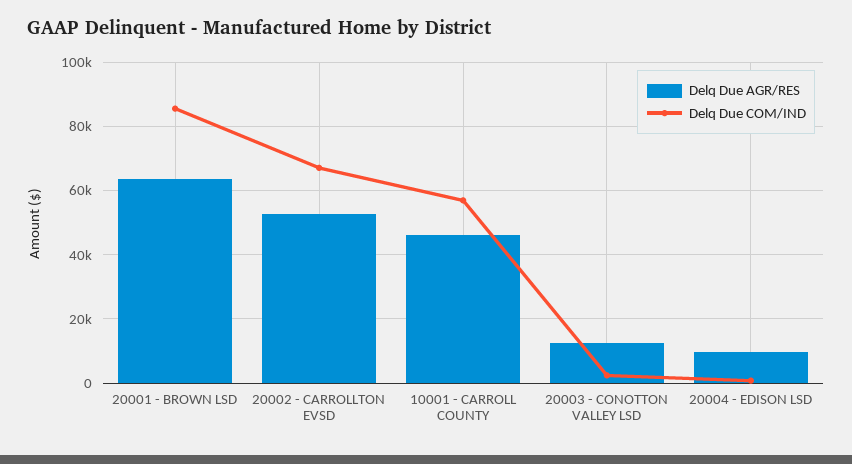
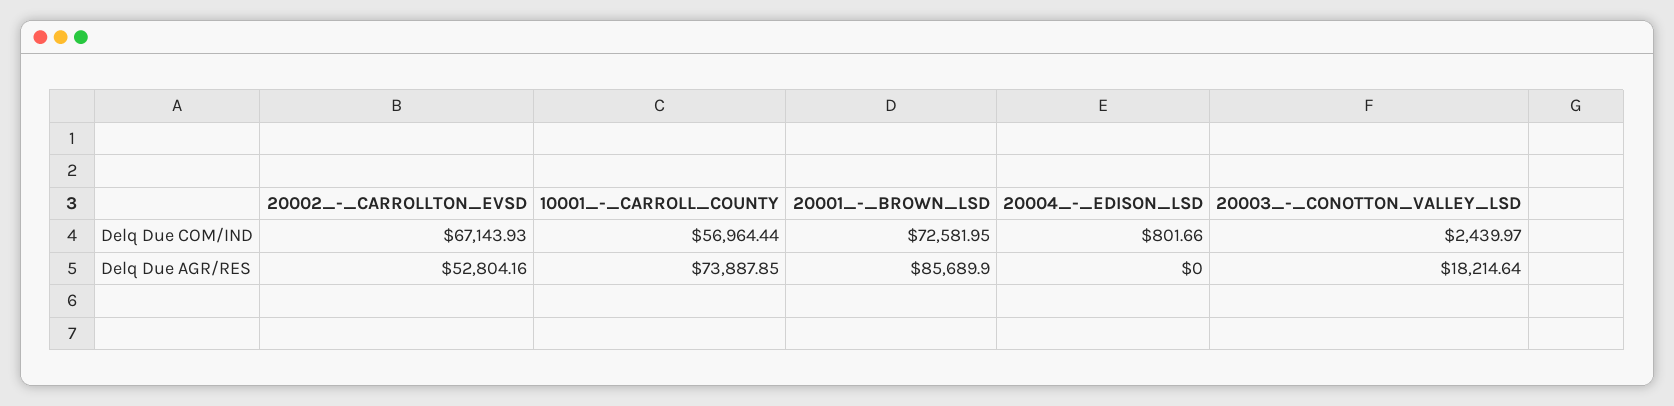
Delq Due AGR/RES, 20001 - BROWN LSD: 64000 -> 85689.9
Delq Due COM/IND, 20001 - BROWN LSD: 86000 -> 72581.95
Delq Due AGR/RES, 10001 - CARROLL COUNTY: 46000 -> 73887.85
Delq Due AGR/RES, 20003 - CONOTTON VALLEY LSD: 12000 -> 18214.64
Delq Due AGR/RES, 20004 - EDISON LSD: 10000 -> 0

